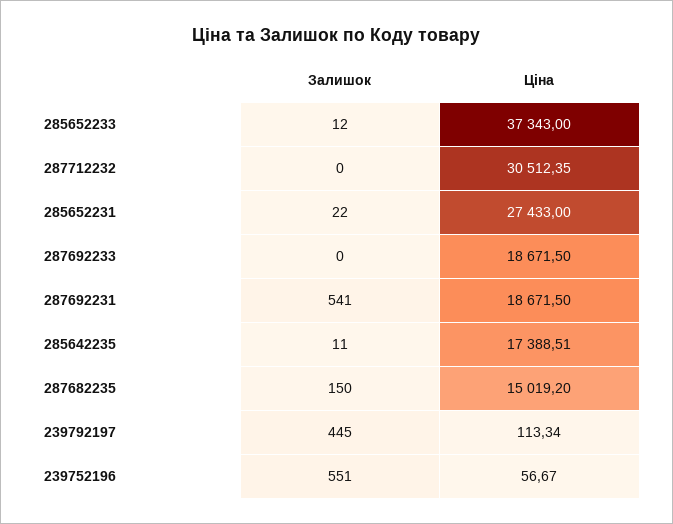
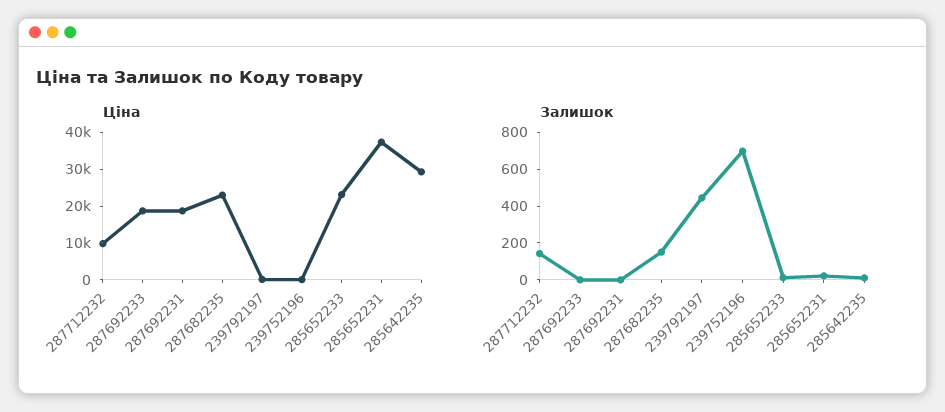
Ціна, 285652233: 37343 -> 22500
Залишок, 287712232: 0 -> 150
Ціна, 287712232: 30512.35 -> 10000
Ціна, 285652231: 27433 -> 37500
Залишок, 287692231: 541 -> 0
Ціна, 285642235: 17388.51 -> 30000
Ціна, 287682235: 15019.2 -> 22500
Залишок, 239752196: 551 -> 700

